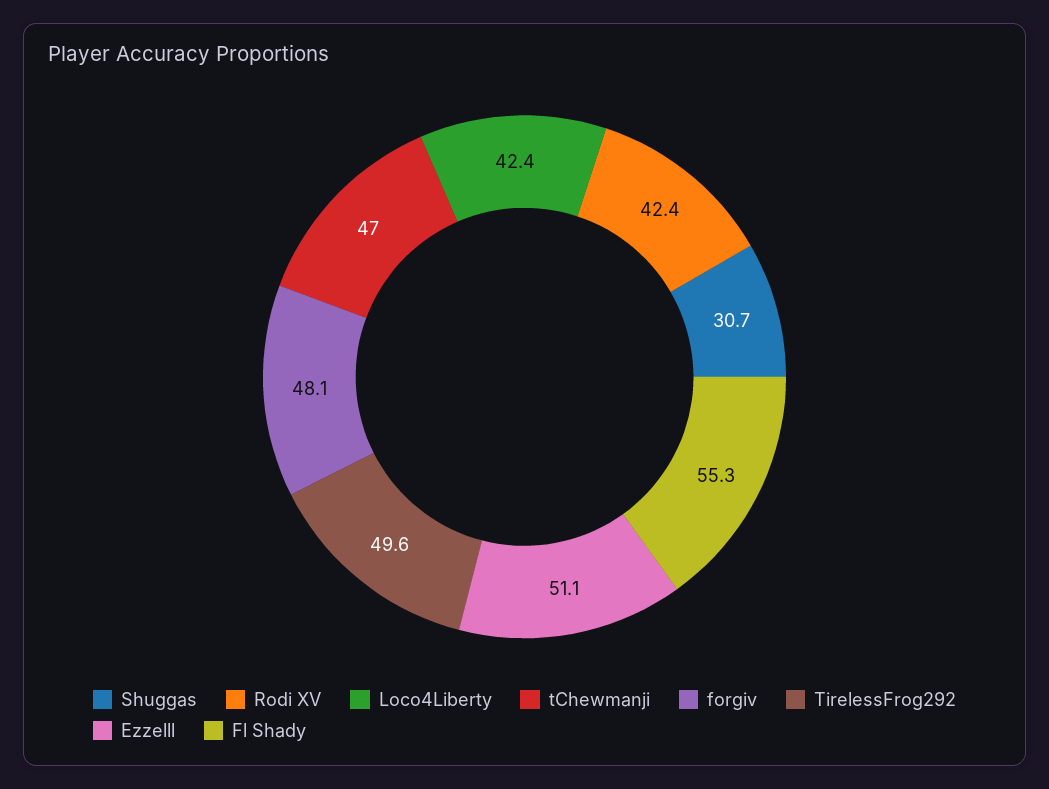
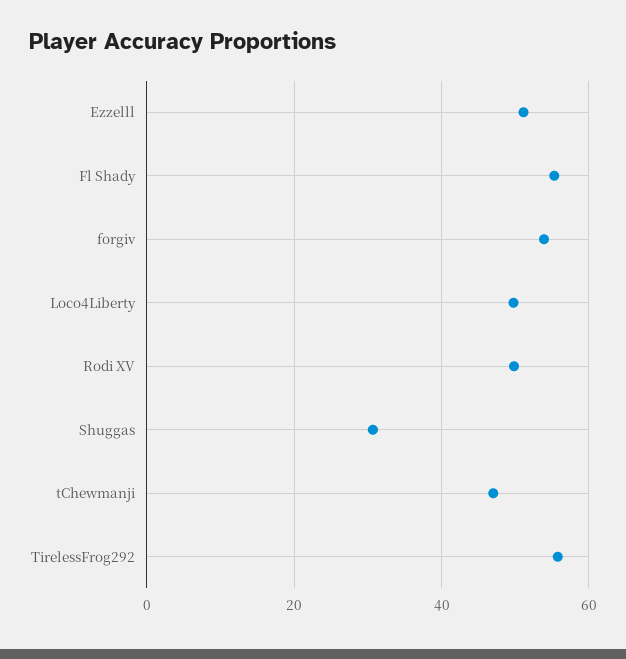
Rodi XV: 42.4 -> 50
Loco4Liberty: 42.4 -> 50
forgiv: 48.1 -> 54
TirelessFrog292: 49.6 -> 56

